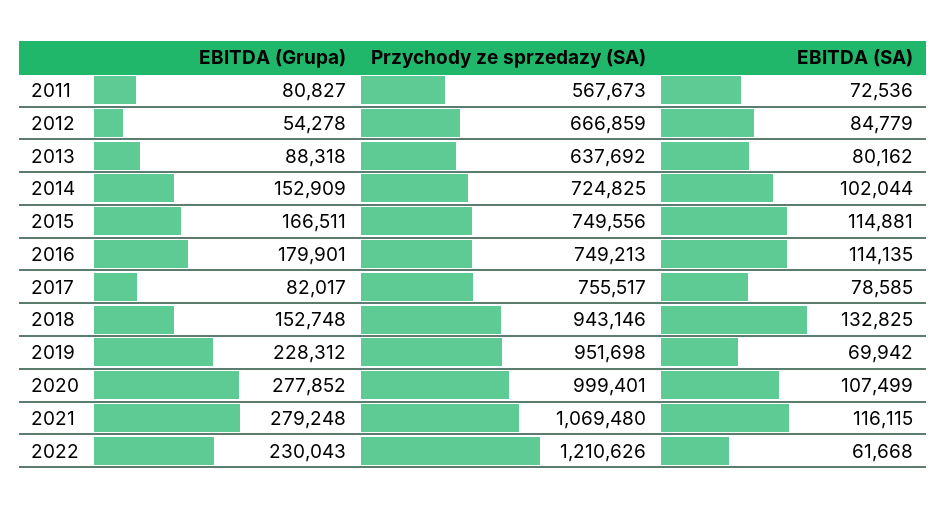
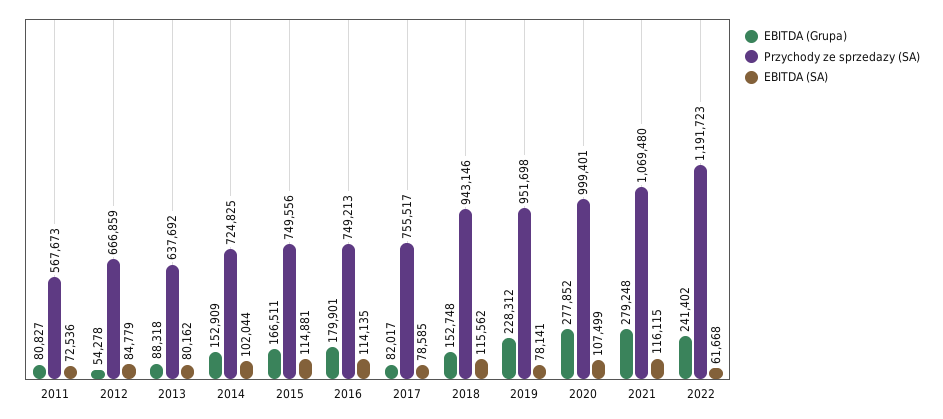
EBITDA (SA), 2018: 132825 -> 115562
EBITDA (SA), 2019: 69942 -> 78141
EBITDA (Grupa), 2022: 230043 -> 241402
Przychody ze sprzedazy (SA), 2022: 1210626 -> 1191723

